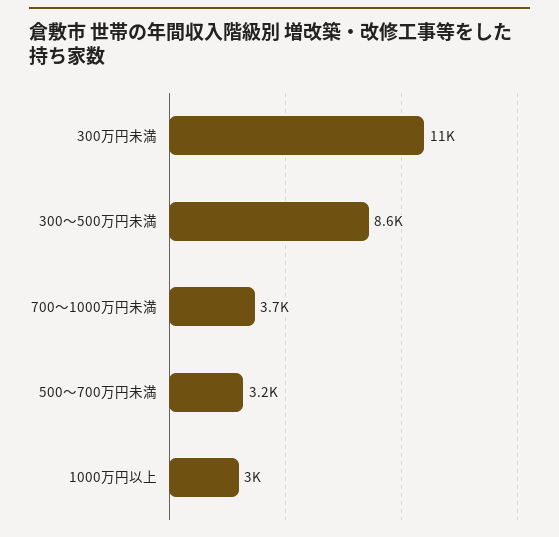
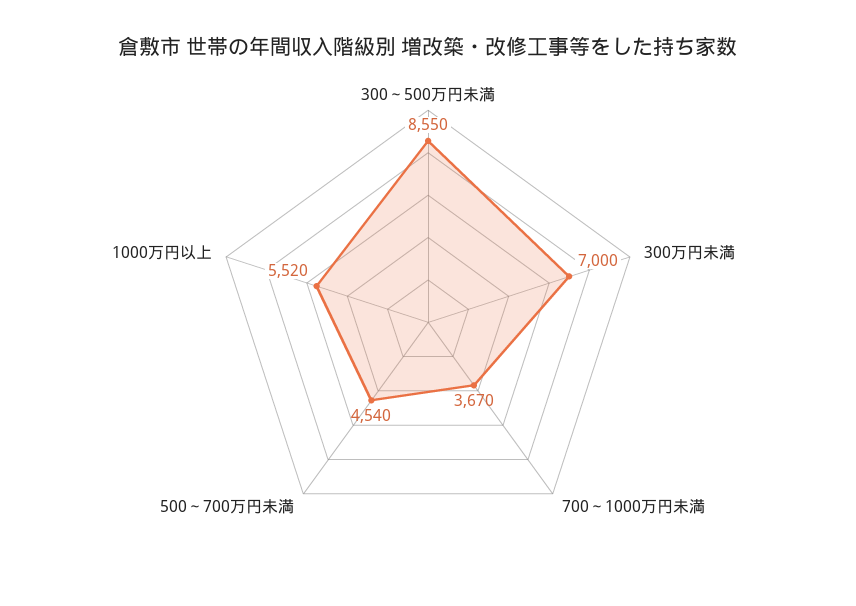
300万円未満: 11000 -> 7000
500～700万円未満: 3200 -> 4540
1000万円以上: 3000 -> 5520

